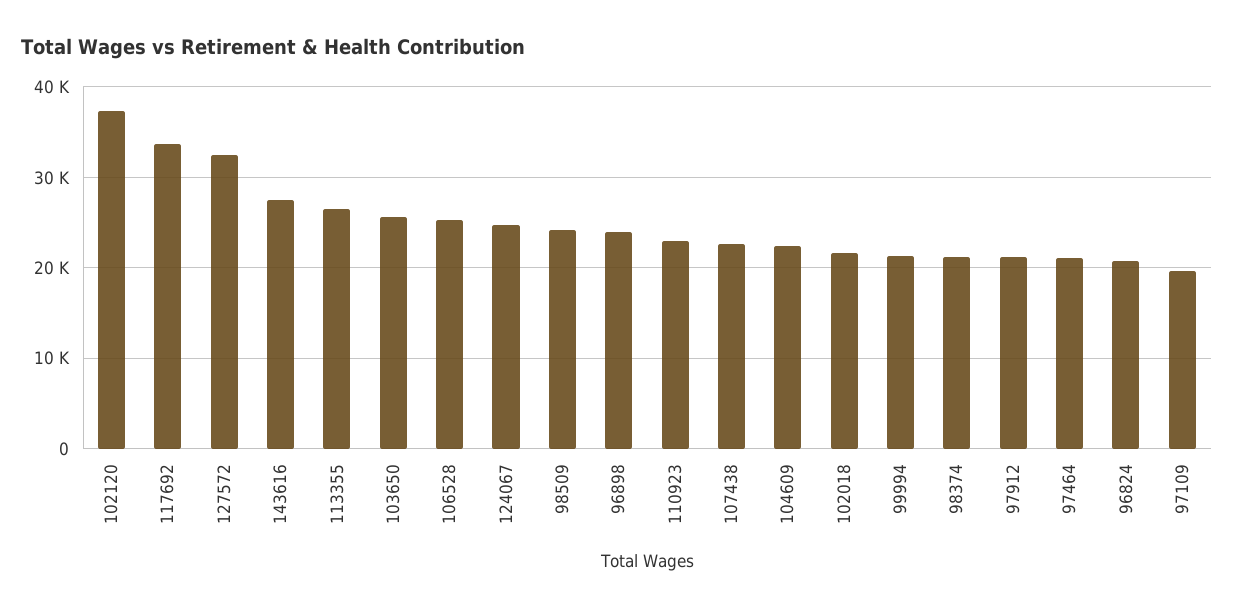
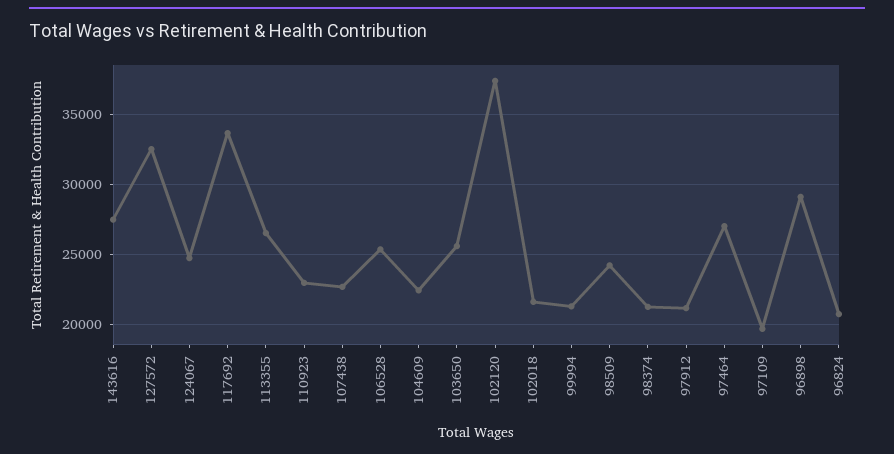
96898: 24000 -> 29000
97464: 21000 -> 27000

